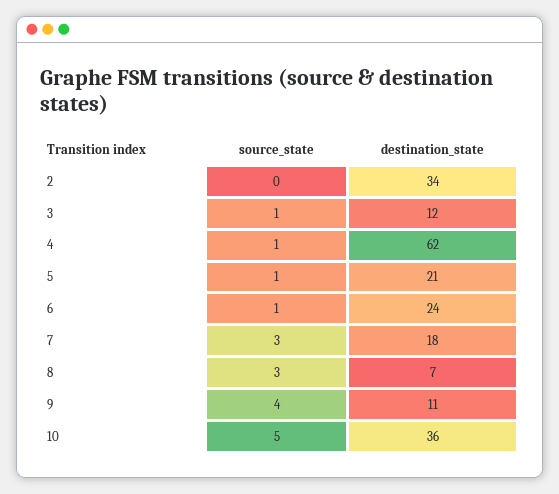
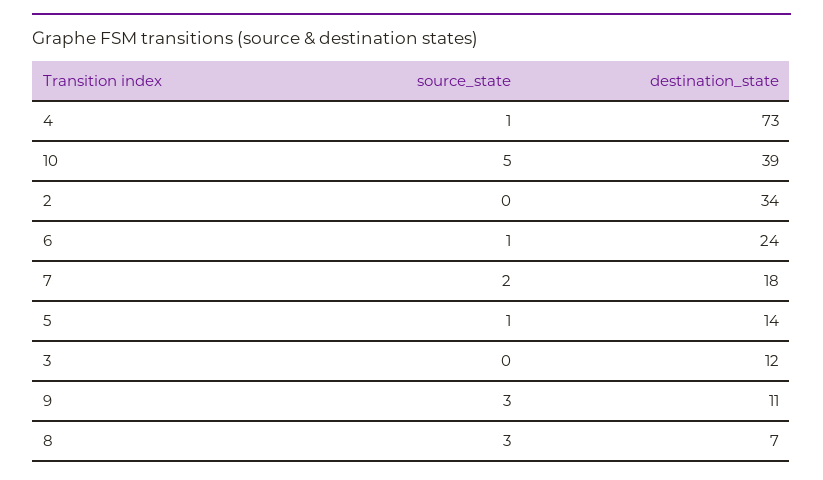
source_state, 3: 1 -> 0
destination_state, 4: 62 -> 73
destination_state, 5: 21 -> 14
source_state, 7: 3 -> 2
source_state, 9: 4 -> 3
destination_state, 10: 36 -> 39

